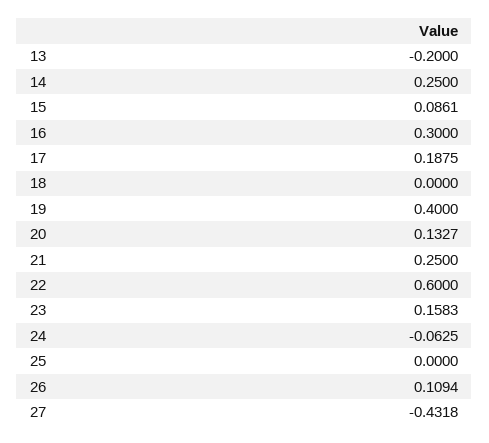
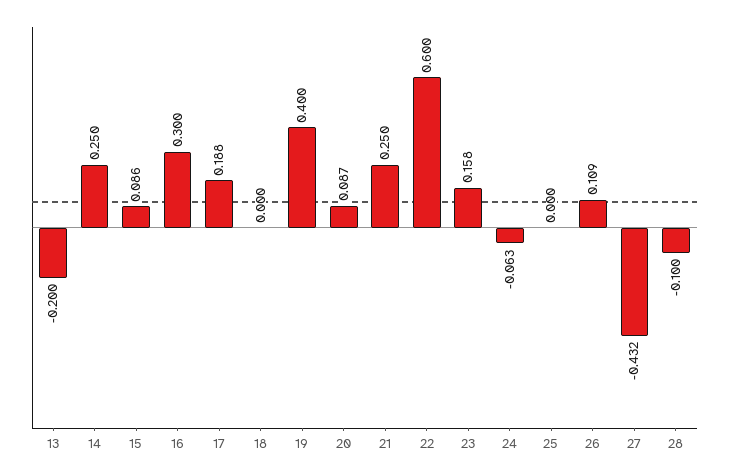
20: 0.1327 -> 0.087
28: none -> -0.1

